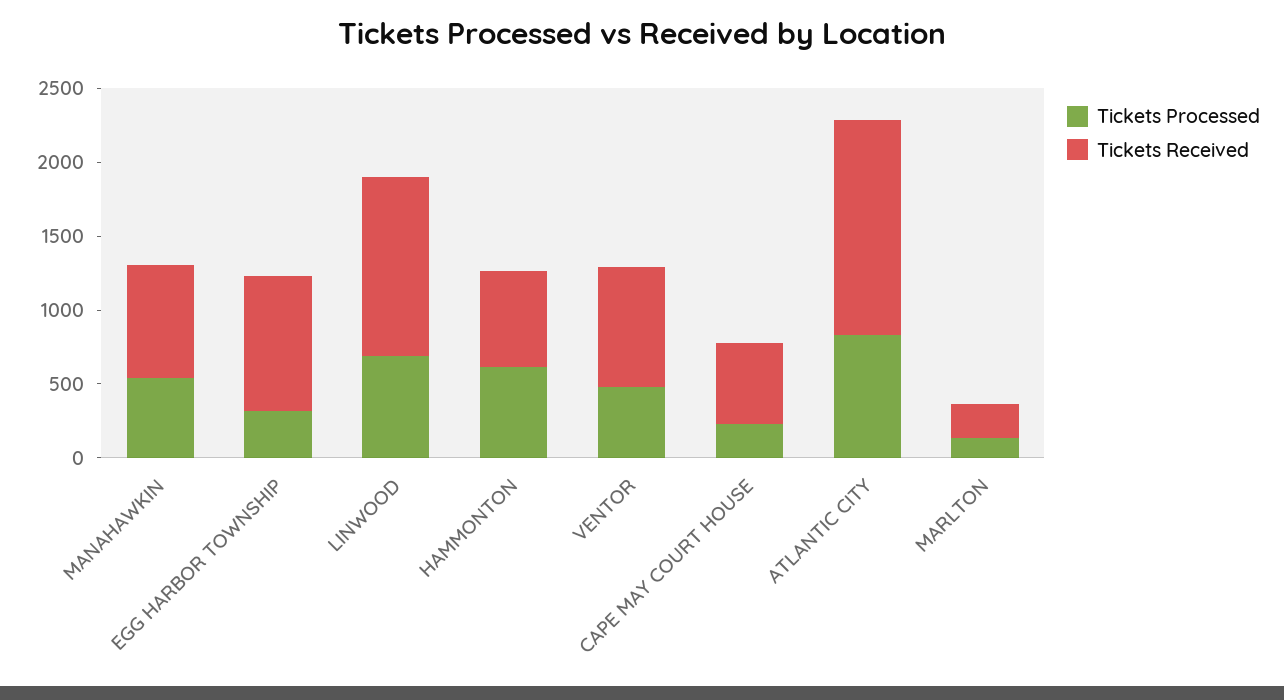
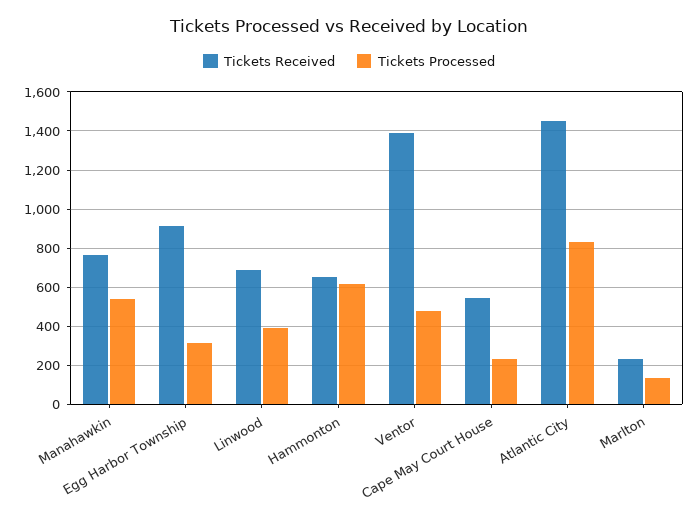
Tickets Processed, LINWOOD: 700 -> 400
Tickets Received, LINWOOD: 1200 -> 700
Tickets Received, VENTOR: 800 -> 1400

